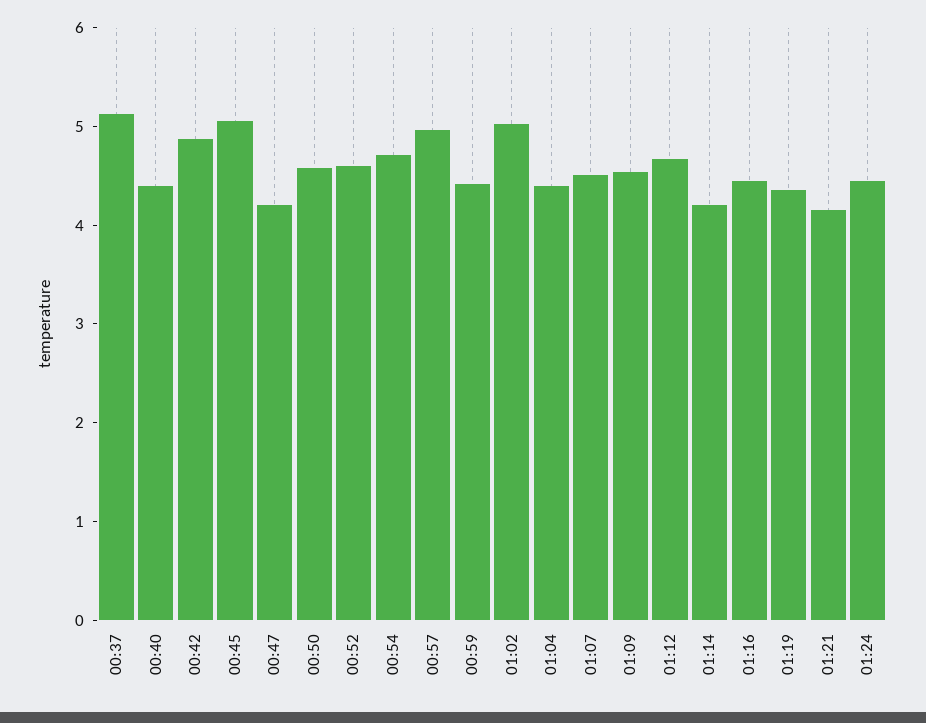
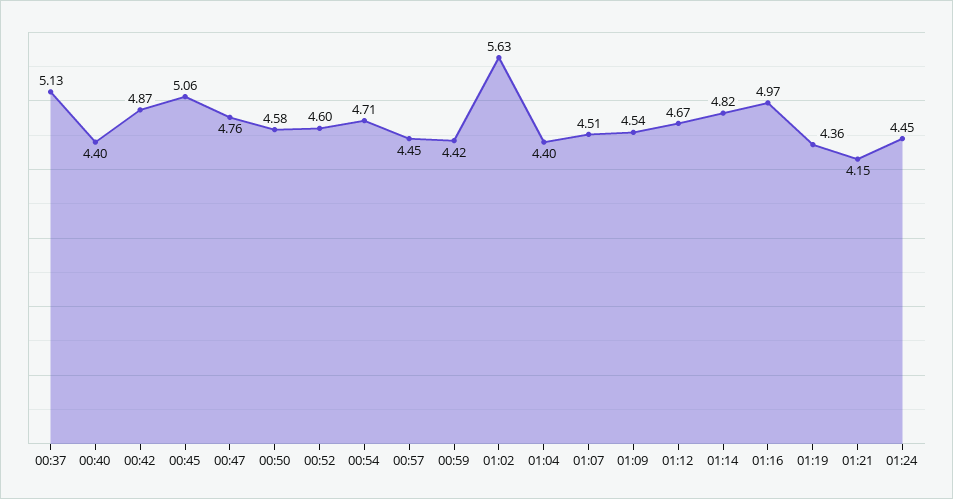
00:47: 4.2 -> 4.76
00:57: 5 -> 4.45
01:02: 5 -> 5.63
01:14: 4.2 -> 4.82
01:16: 4.4 -> 4.97

